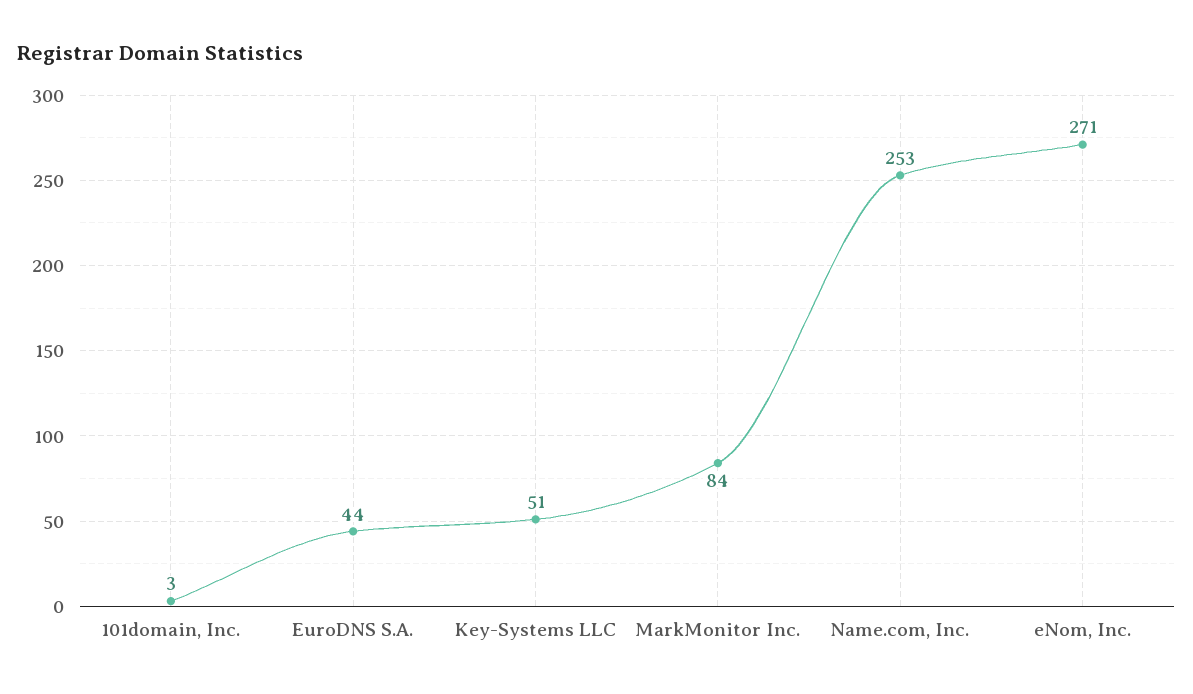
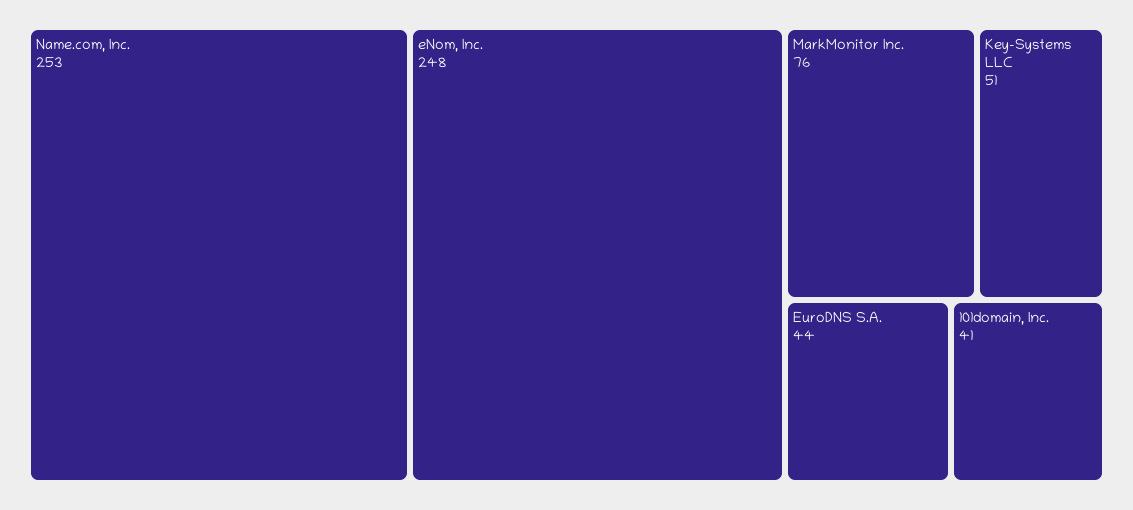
101domain, Inc.: 3 -> 41
MarkMonitor Inc.: 84 -> 76
eNom, Inc.: 271 -> 248

